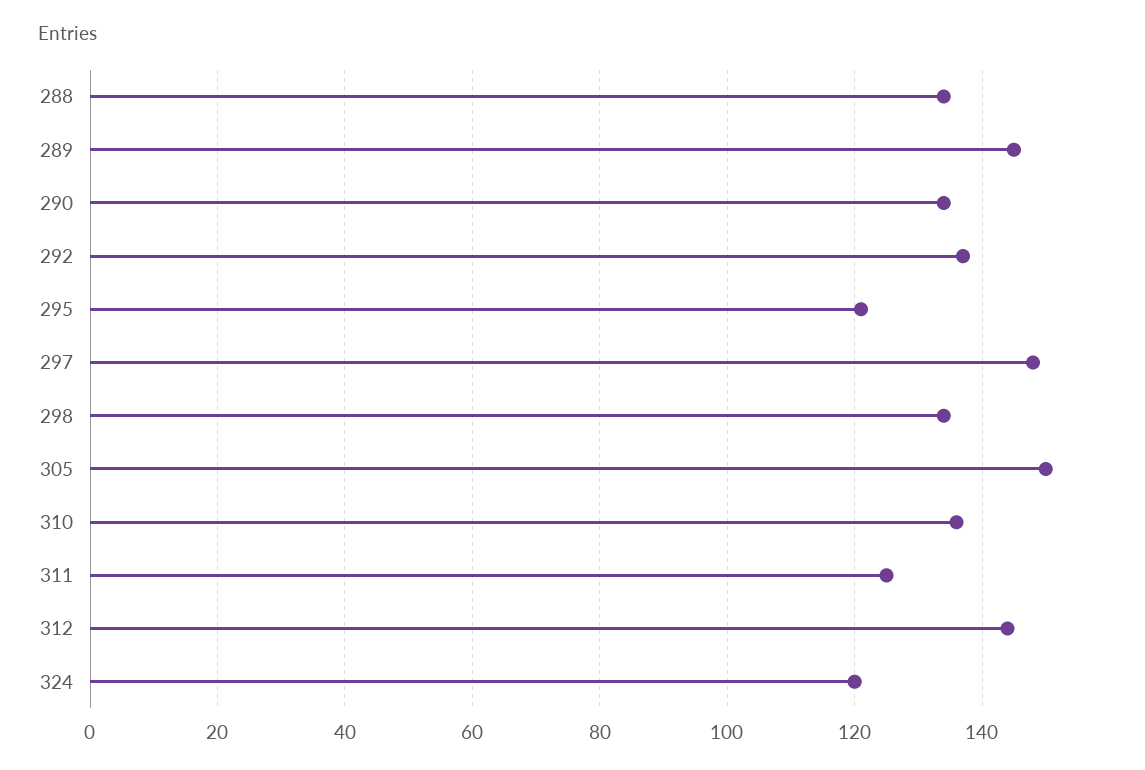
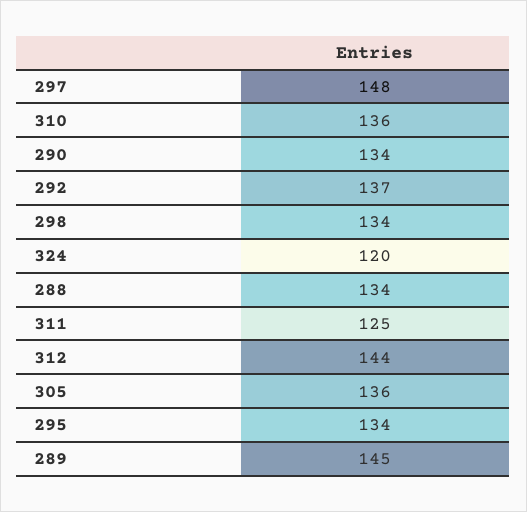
295: 120 -> 134
305: 150 -> 136

